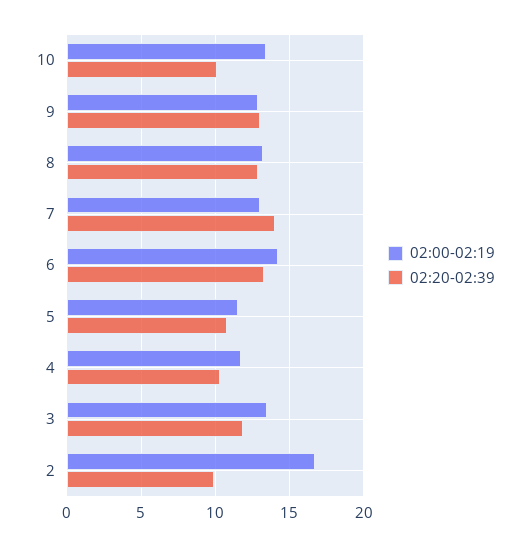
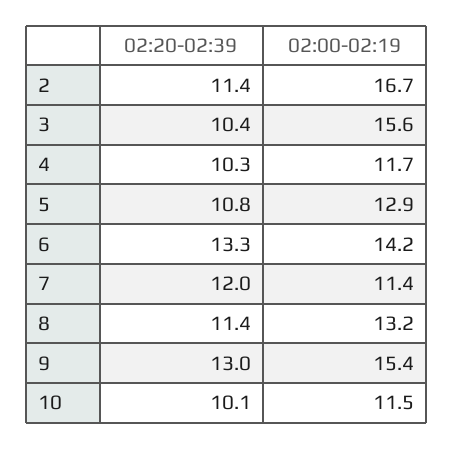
02:00-02:19, 10: 13.5 -> 11.5
02:00-02:19, 9: 13 -> 15.4
02:20-02:39, 8: 13 -> 11.4
02:00-02:19, 7: 13 -> 11.4
02:20-02:39, 7: 14 -> 12
02:00-02:19, 5: 11.5 -> 12.9
02:00-02:19, 3: 13.5 -> 15.6
02:20-02:39, 3: 12 -> 10.4
02:20-02:39, 2: 10 -> 11.4

